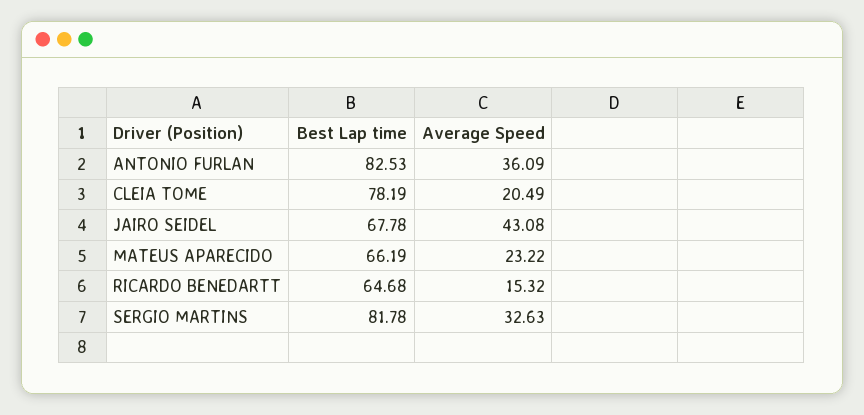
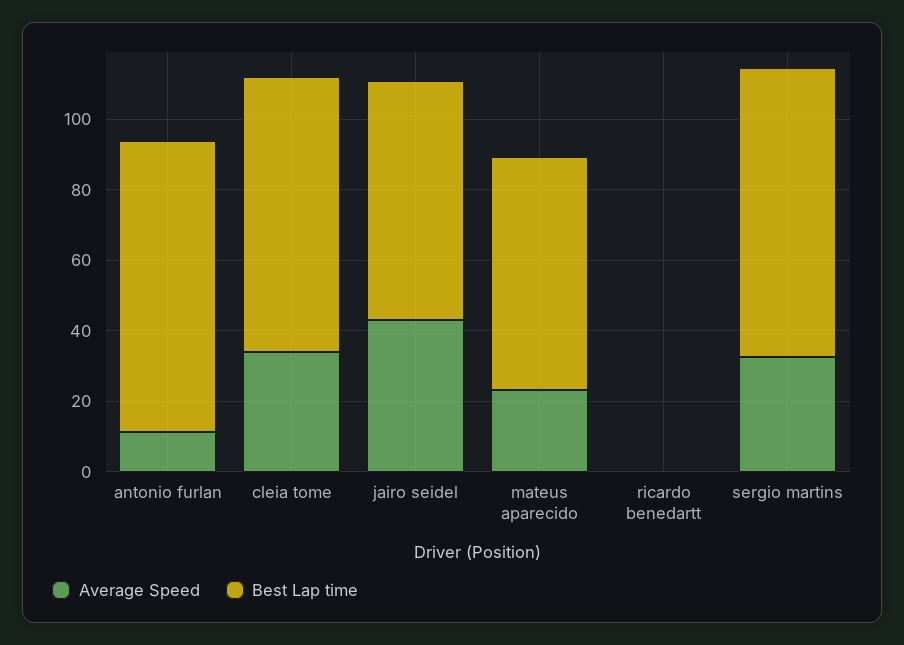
Average Speed, ANTONIO FURLAN: 36.09 -> 10
Average Speed, CLEIA TOME: 20.49 -> 35
Best Lap time, RICARDO BENEDARTT: 64.68 -> 0
Average Speed, RICARDO BENEDARTT: 15.32 -> 0

